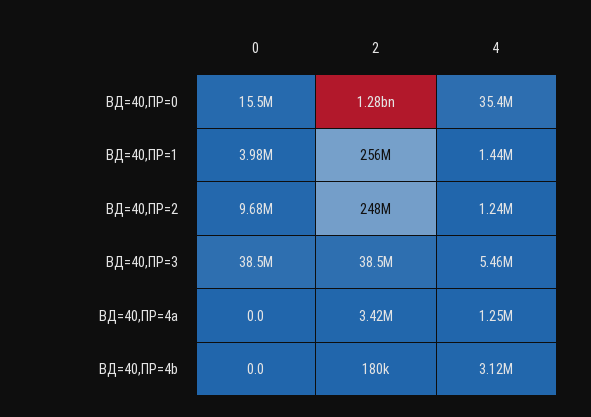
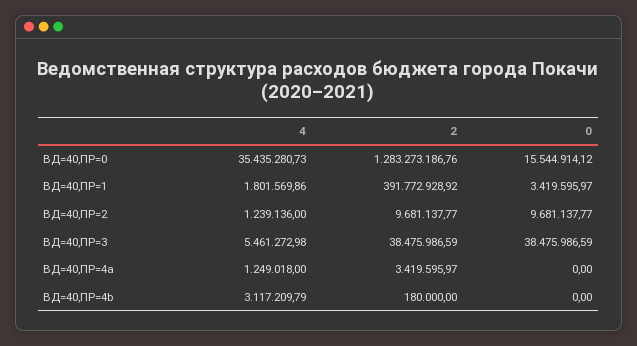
0, ВД=40,ПР=1: 3980000 -> 3419595.97
2, ВД=40,ПР=1: 256000000 -> 391772928.92
4, ВД=40,ПР=1: 1440000 -> 1801569.86
2, ВД=40,ПР=2: 248000000 -> 9681137.77

